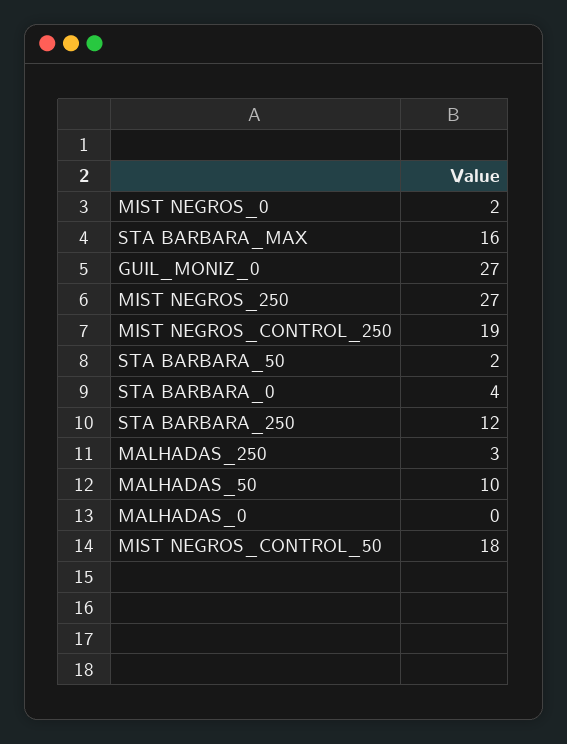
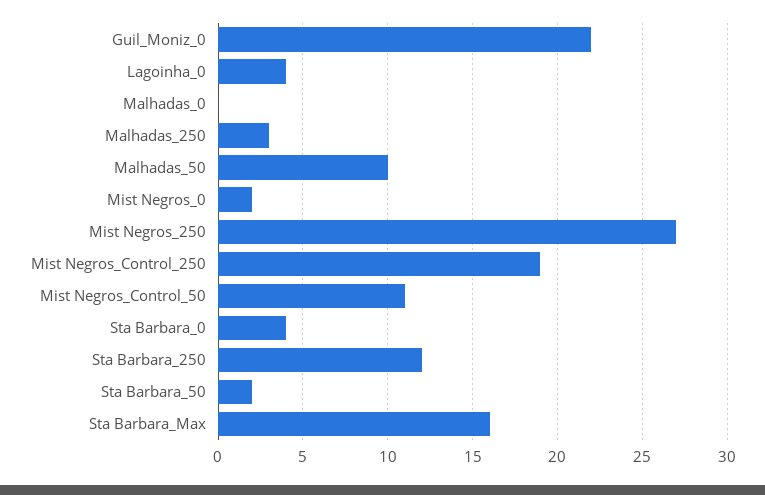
GUIL_MONIZ_0: 27 -> 22
MIST NEGROS_CONTROL_50: 18 -> 11
Lagoinha_0: none -> 4

